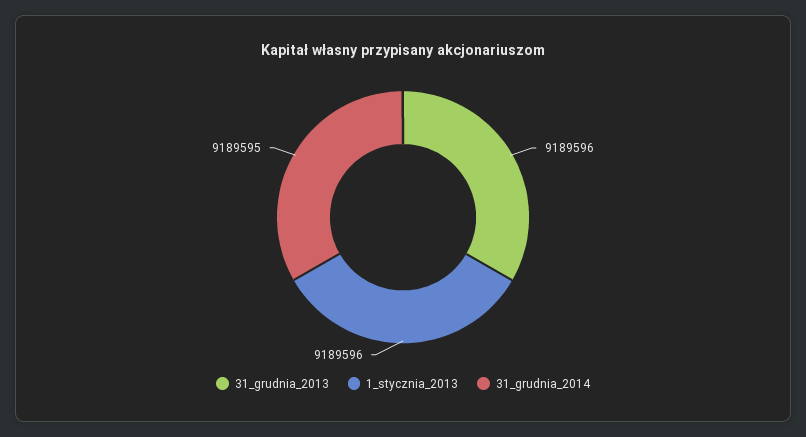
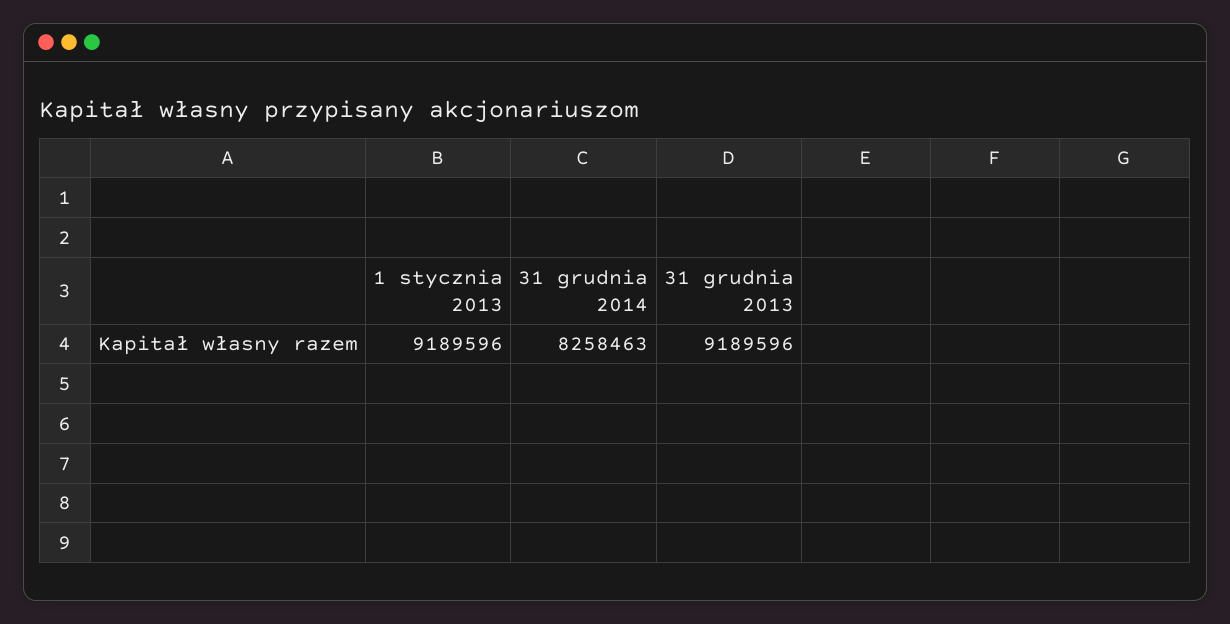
31_grudnia_2014: 9189595 -> 8258463

